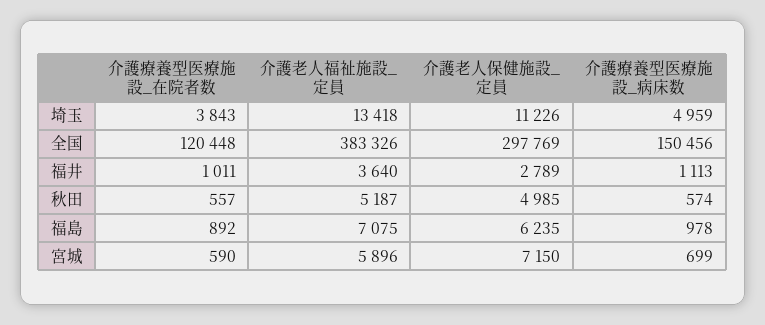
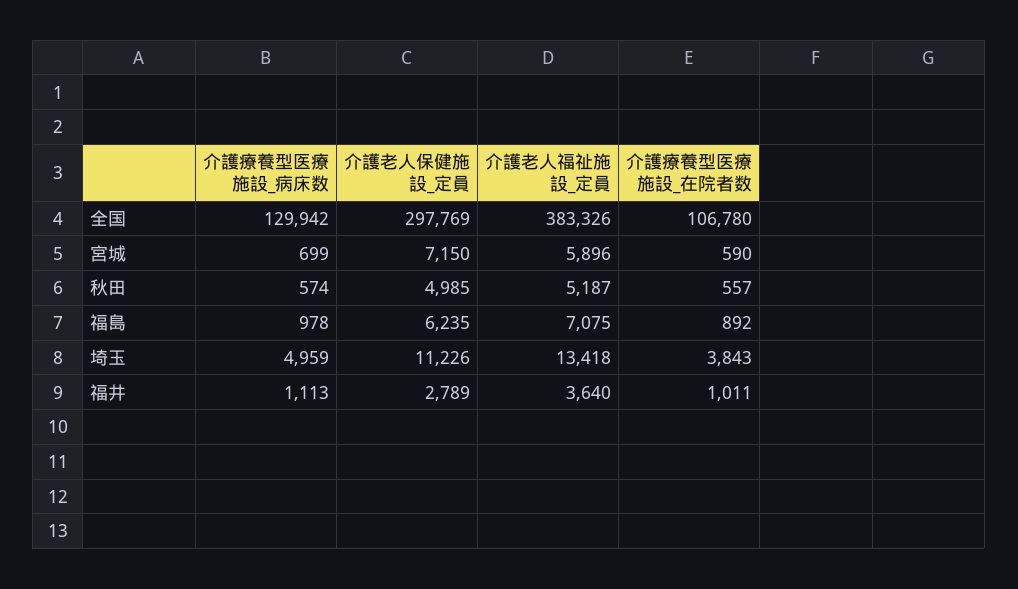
介護療養型医療施設_在院者数, 全国: 120448 -> 106780
介護療養型医療施設_病床数, 全国: 150456 -> 129942

